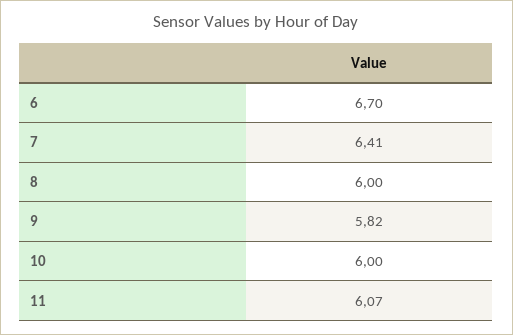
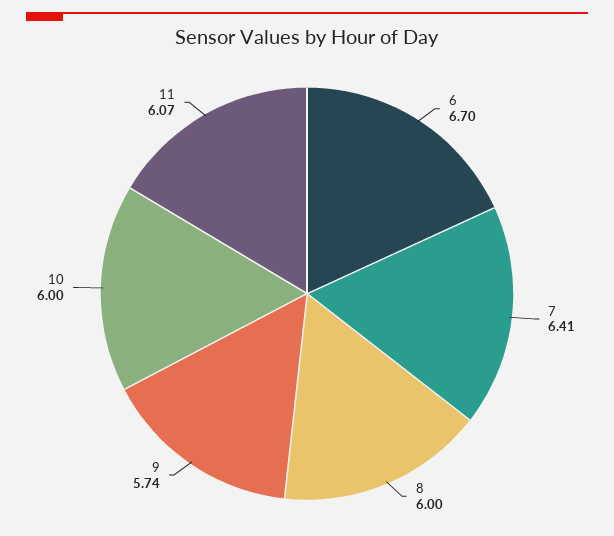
9: 5.82 -> 5.74

